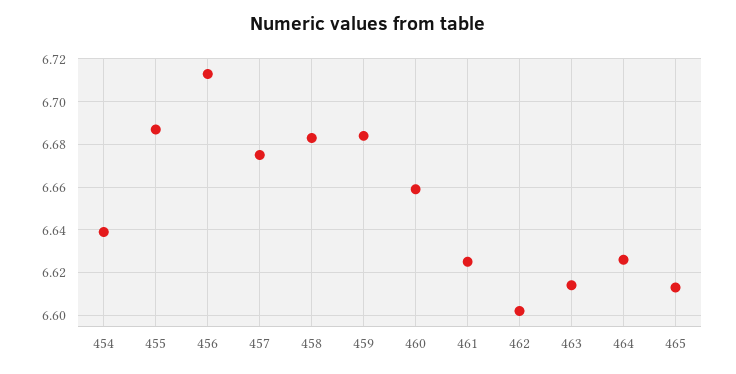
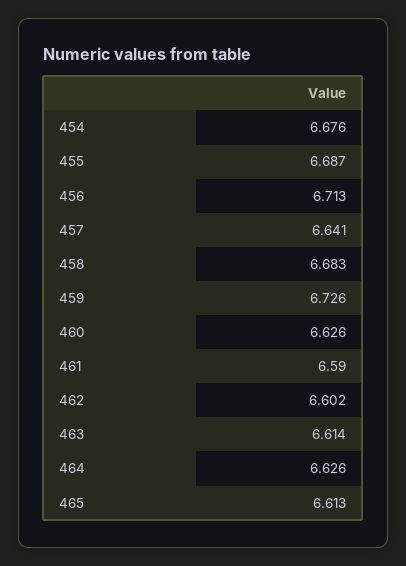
454: 6.64 -> 6.676
457: 6.675 -> 6.641
459: 6.685 -> 6.726
460: 6.66 -> 6.626
461: 6.625 -> 6.59

